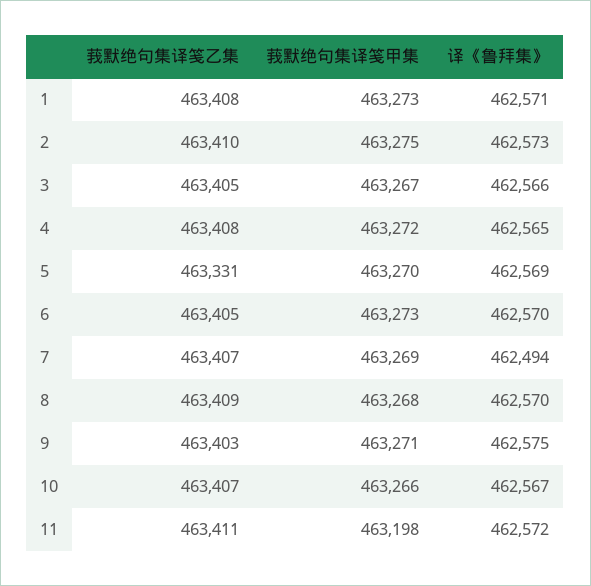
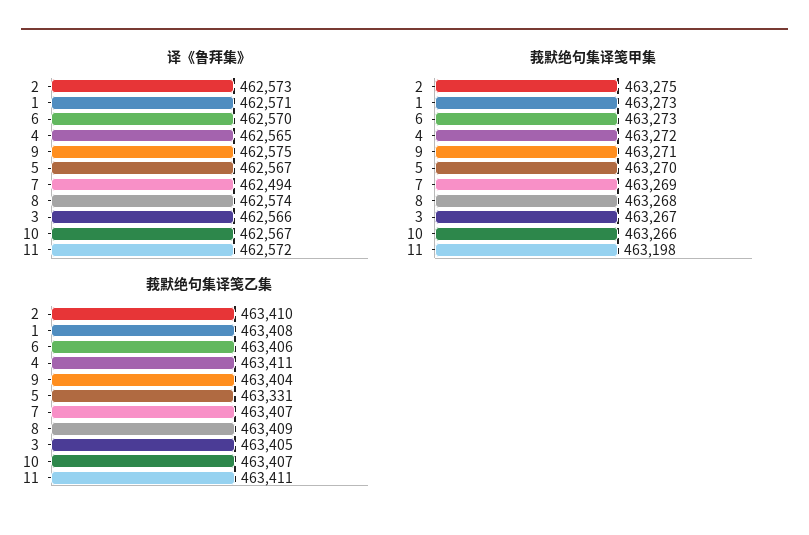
莪默绝句集译笺乙集, 4: 463408 -> 463411
译《鲁拜集》, 5: 462569 -> 462567
莪默绝句集译笺乙集, 6: 463405 -> 463406
译《鲁拜集》, 8: 462570 -> 462574
莪默绝句集译笺乙集, 9: 463403 -> 463404

